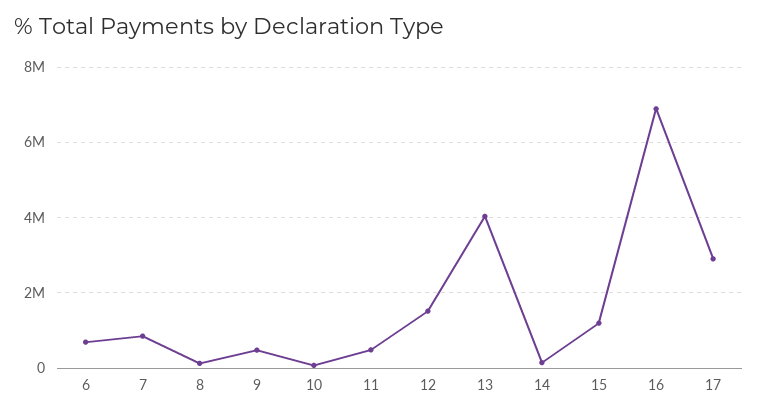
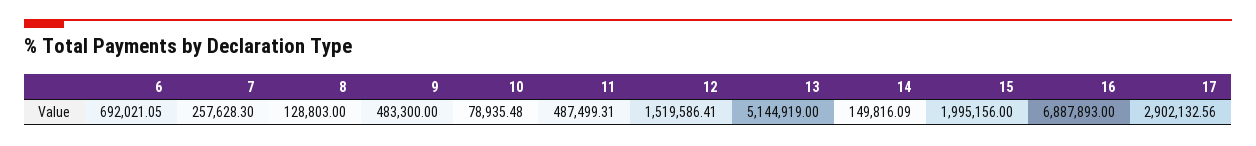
7: 800000 -> 257628.3
13: 4000000 -> 5144919
15: 1200000 -> 1995156

